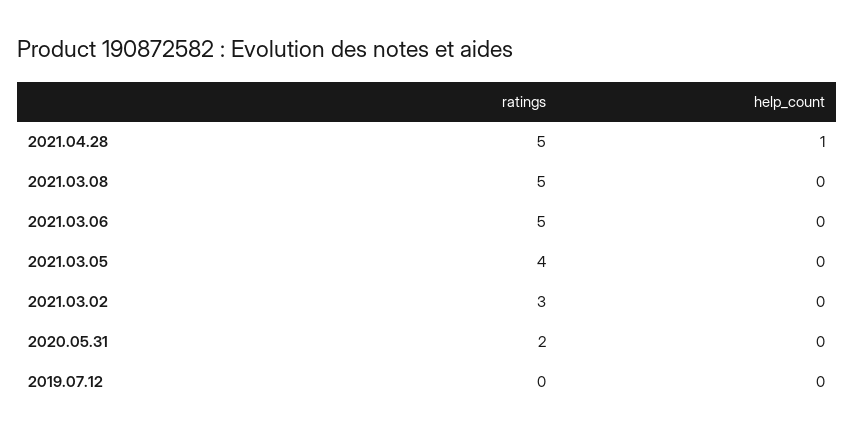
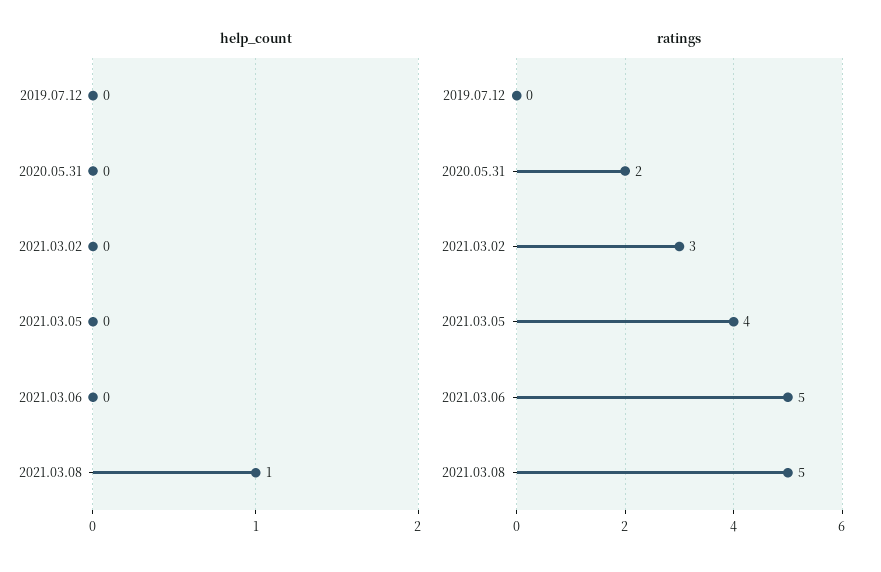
ratings, 2021.04.28: 5 -> none
help_count, 2021.04.28: 1 -> none
help_count, 2021.03.08: 0 -> 1

